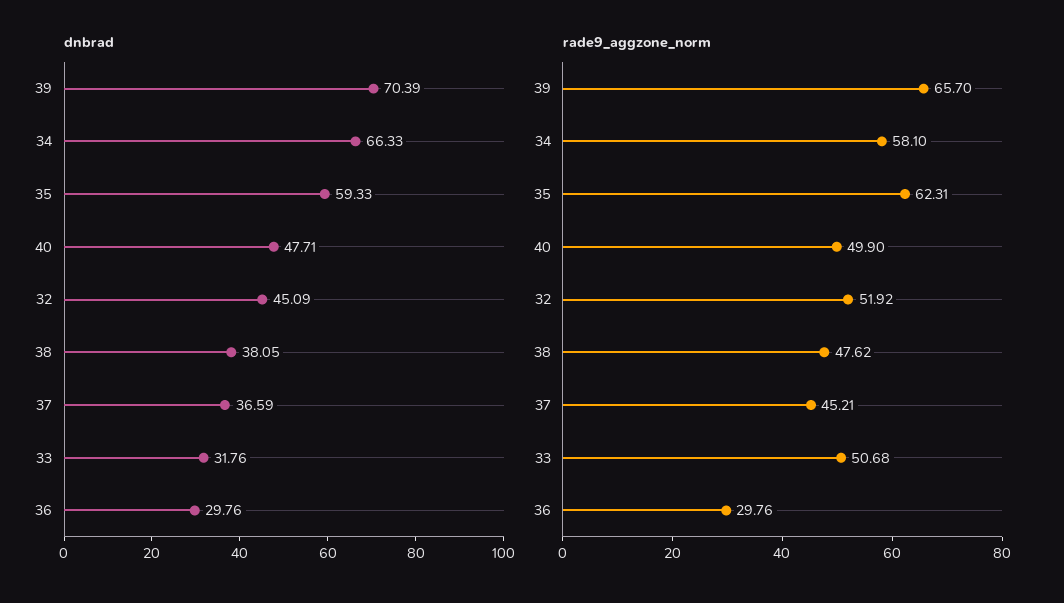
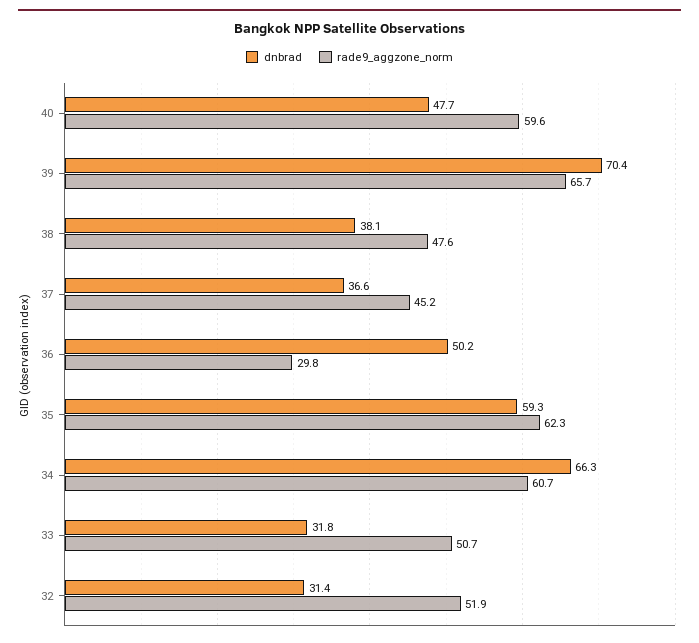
dnbrad, 32: 45.09 -> 31.4
dnbrad, 36: 29.76 -> 50.2
rade9_aggzone_norm, 34: 58.1 -> 60.7
rade9_aggzone_norm, 40: 49.9 -> 59.6

